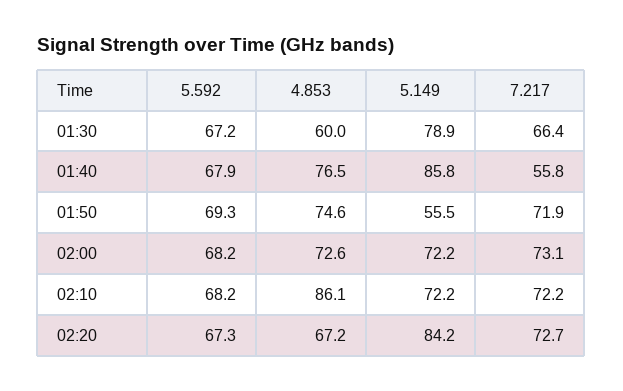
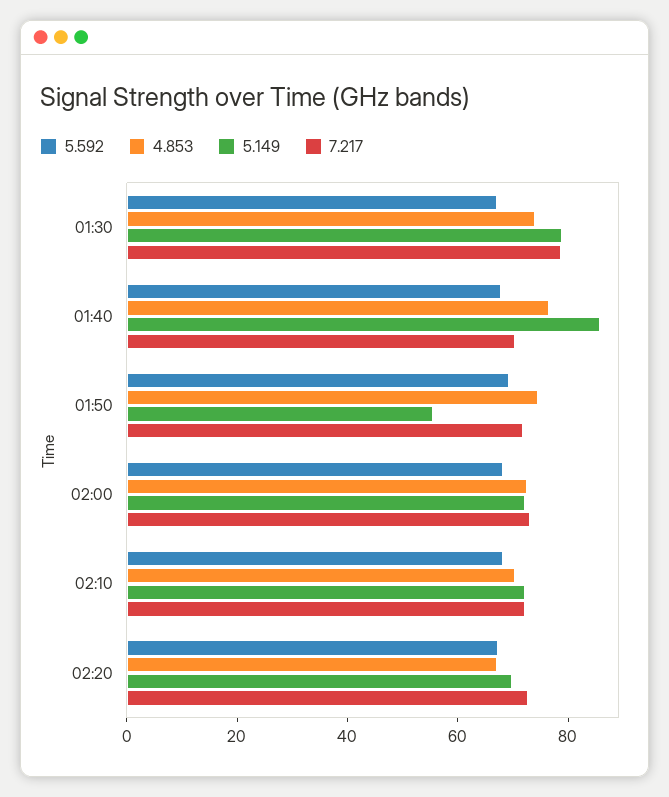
4.853, 01:30: 60 -> 75
7.217, 01:30: 66.4 -> 80
7.217, 01:40: 55.8 -> 70
4.853, 02:10: 86.1 -> 70
5.149, 02:20: 84.2 -> 70

